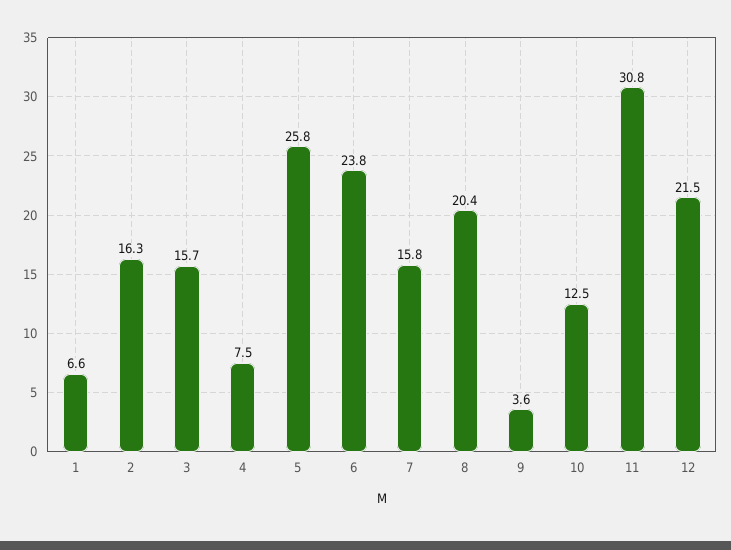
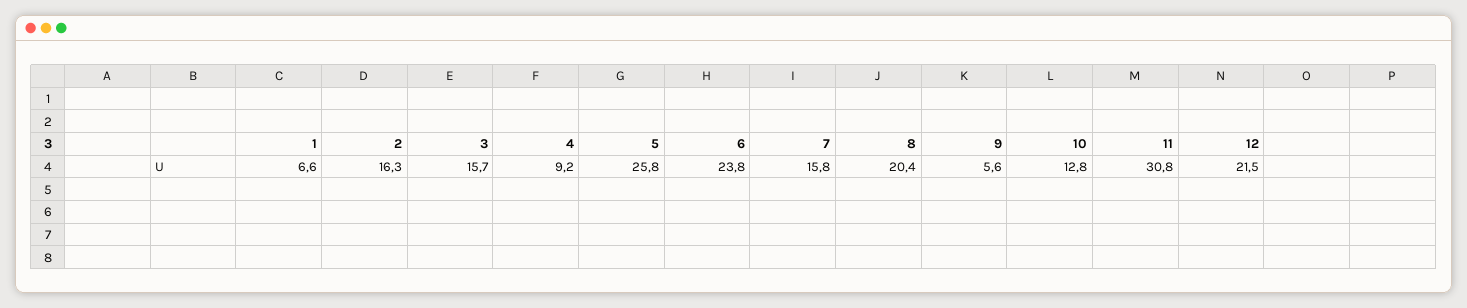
4: 7.5 -> 9.2
9: 3.6 -> 5.6
10: 12.5 -> 12.8

